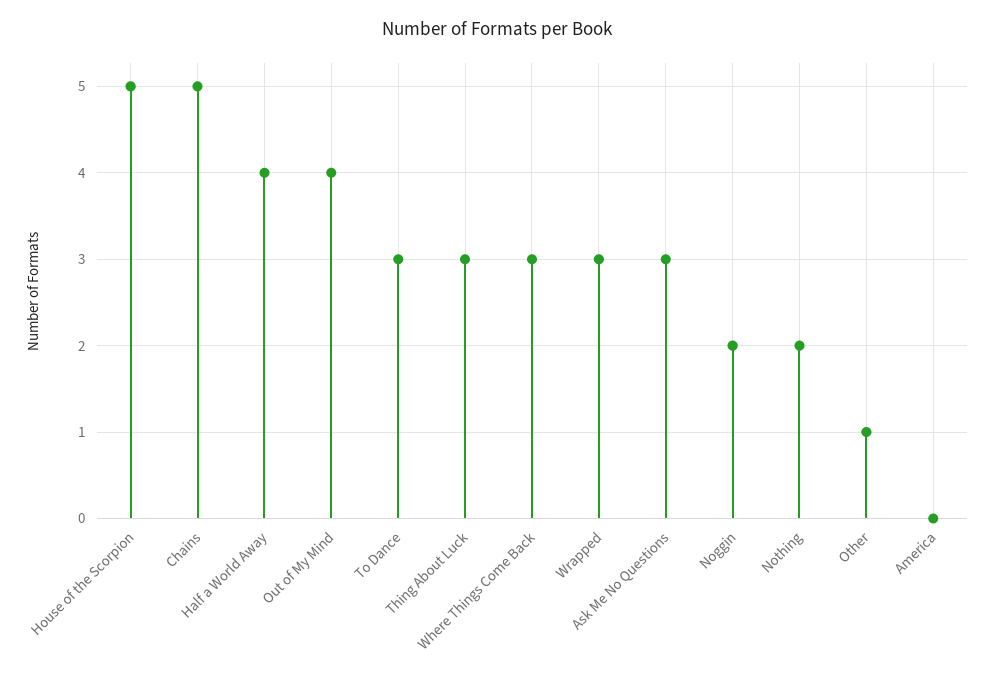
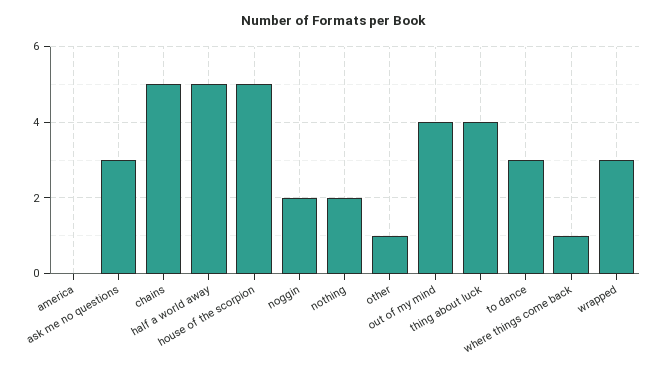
Half a World Away: 4 -> 5
Thing About Luck: 3 -> 4
Where Things Come Back: 3 -> 1

